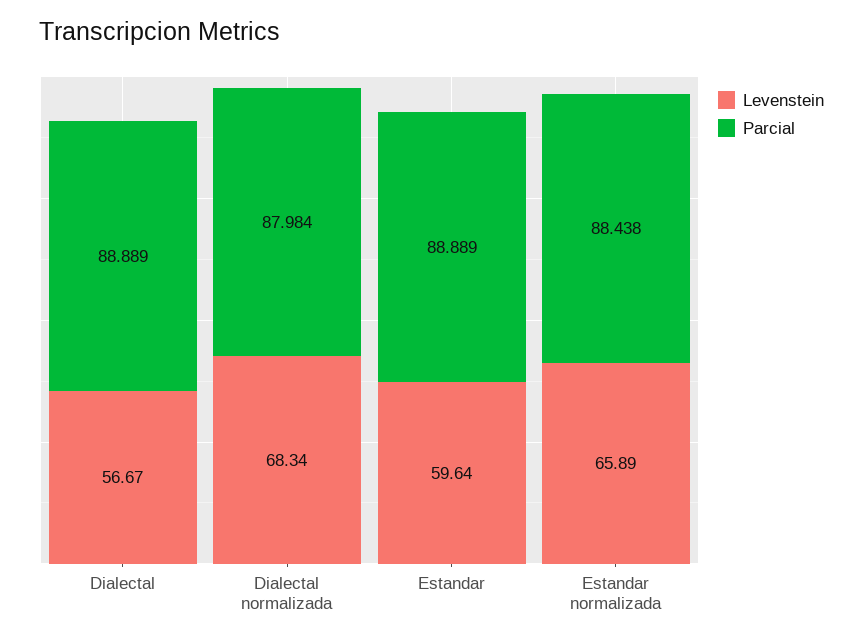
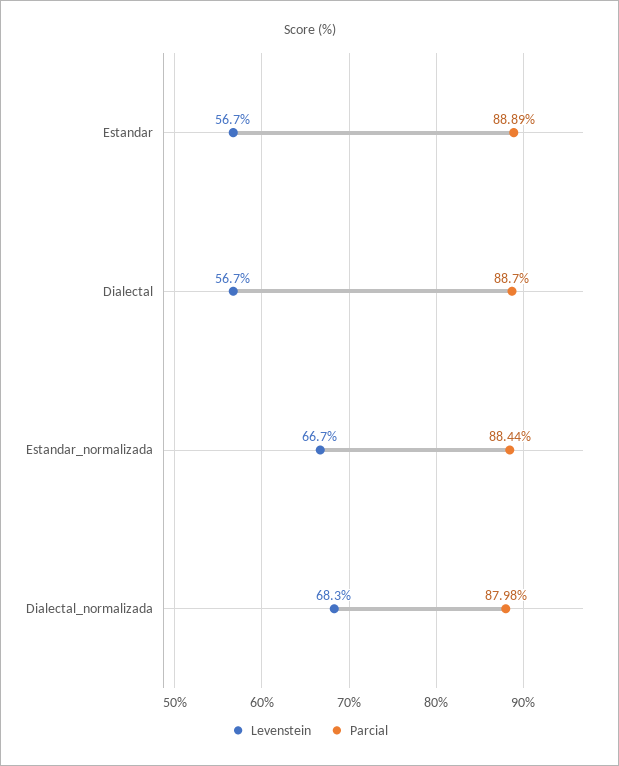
Parcial, Dialectal: 88.889 -> 88.7
Levenstein, Estandar: 59.64 -> 56.7
Levenstein, Estandar normalizada: 65.89 -> 66.7

